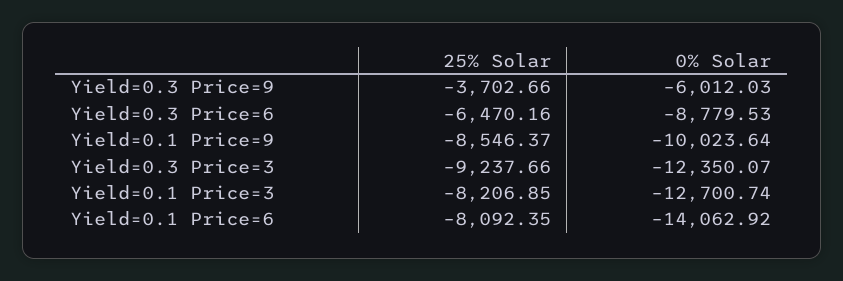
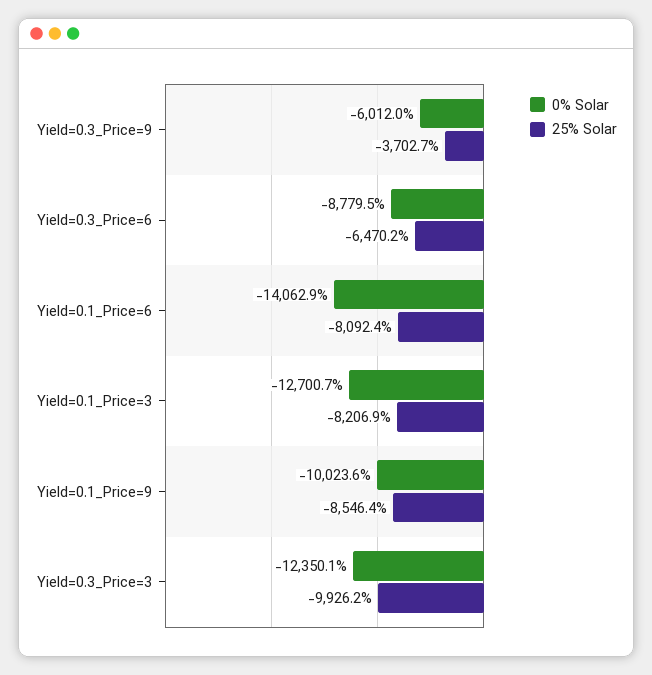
25% Solar, Yield=0.3 Price=3: -9237.66 -> -9926.2

